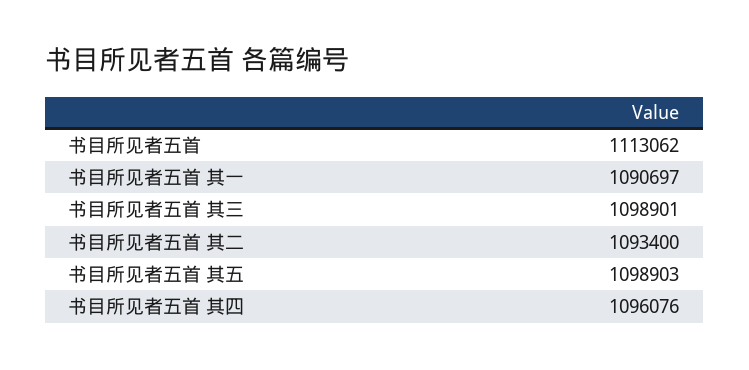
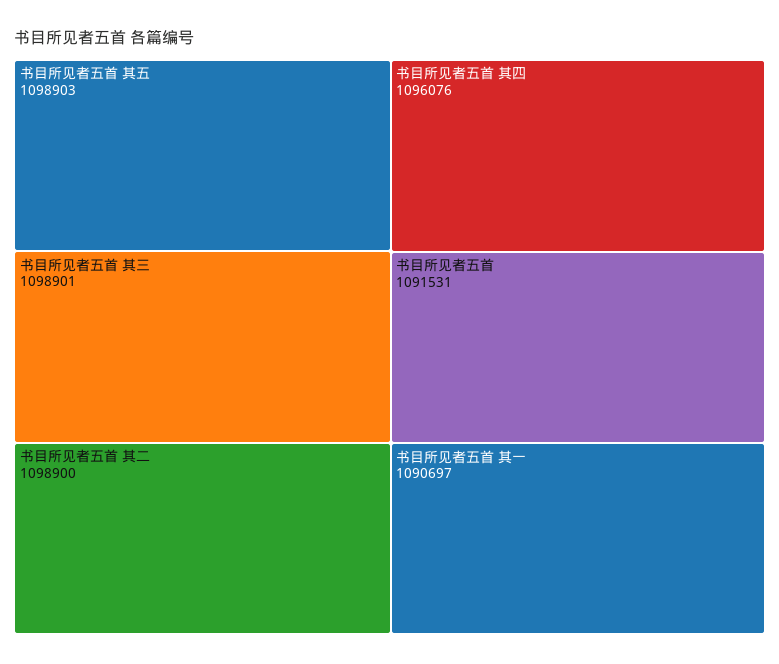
书目所见者五首: 1113062 -> 1091531
书目所见者五首 其二: 1093400 -> 1098900

